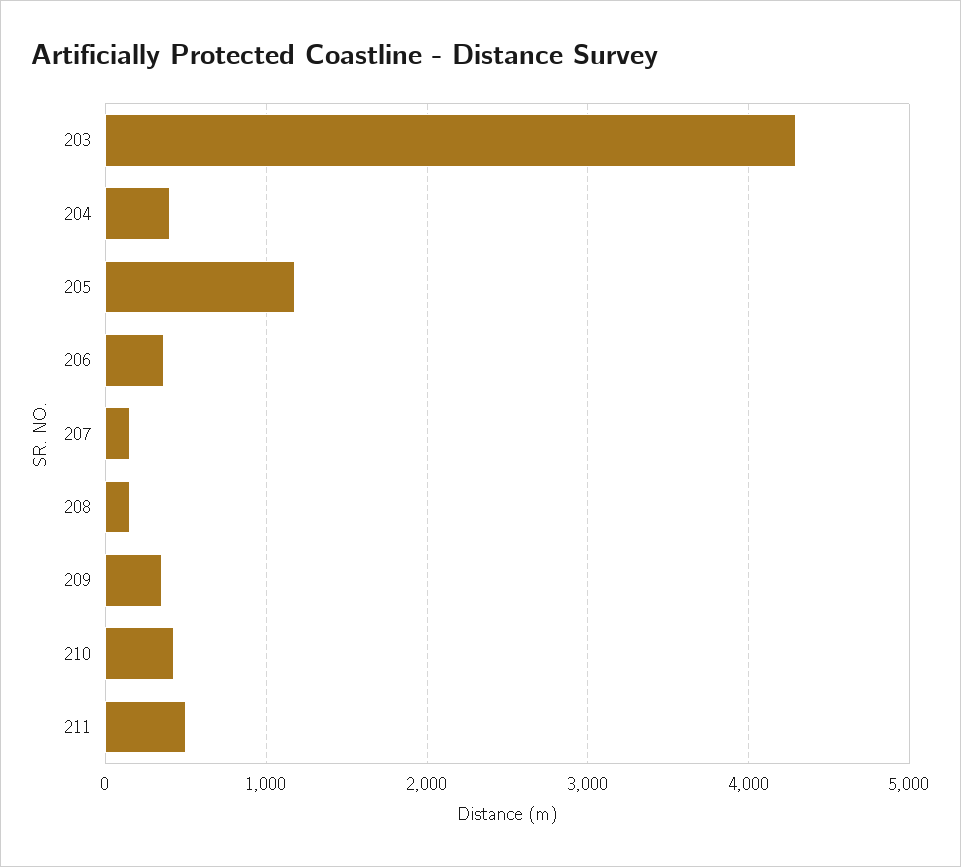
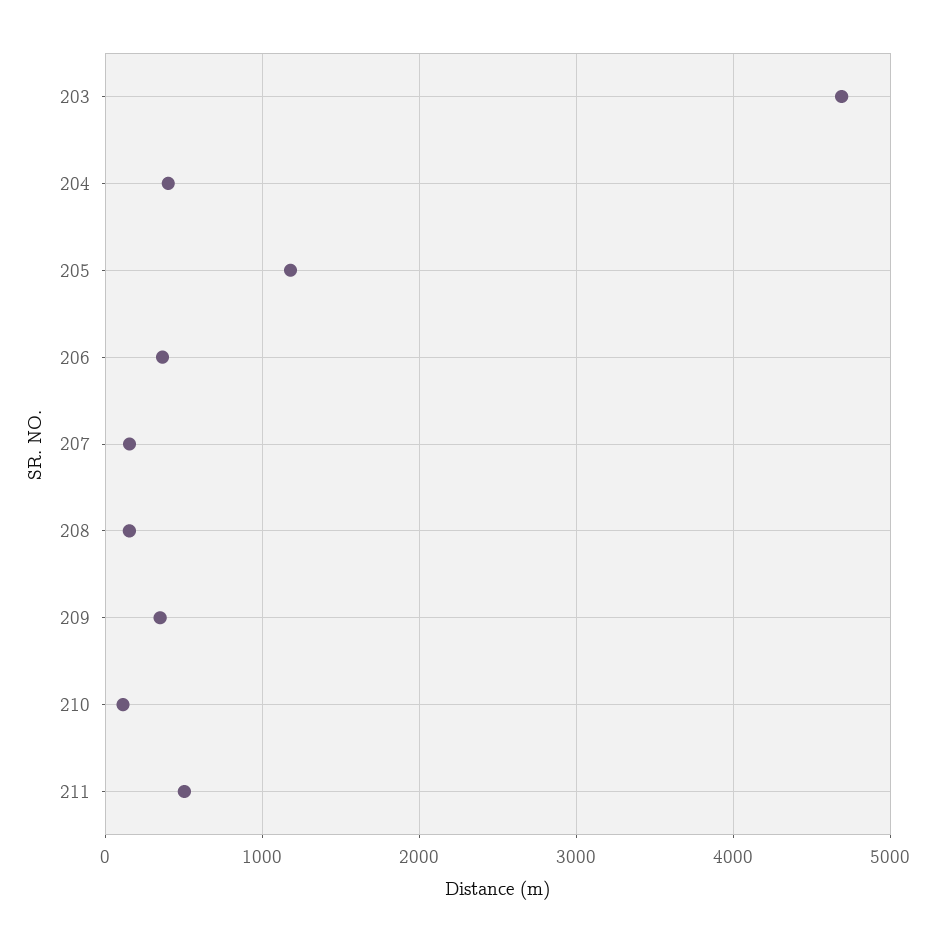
203: 4300 -> 4700
210: 400 -> 100

